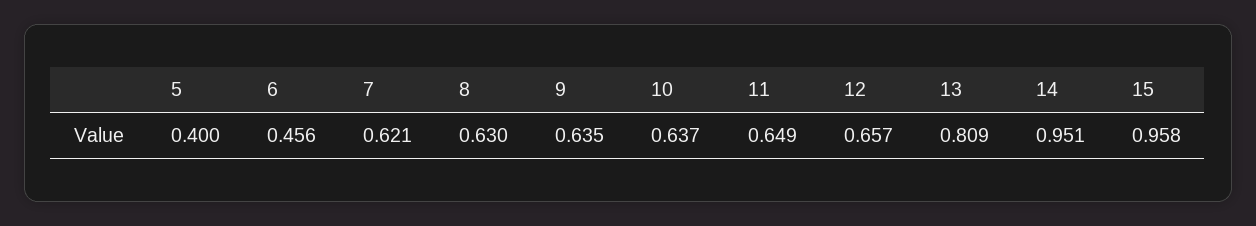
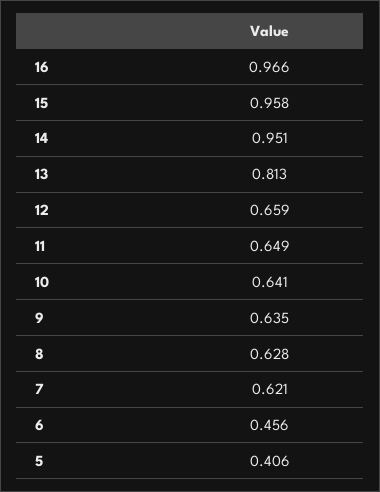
5: 0.4 -> 0.406
8: 0.63 -> 0.628
10: 0.637 -> 0.641
12: 0.657 -> 0.659
13: 0.809 -> 0.813
16: none -> 0.966

